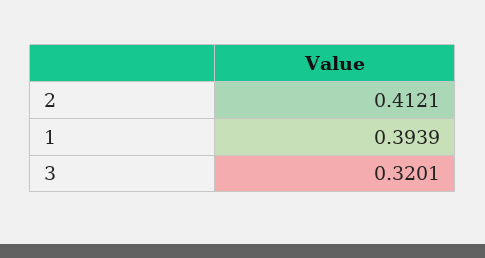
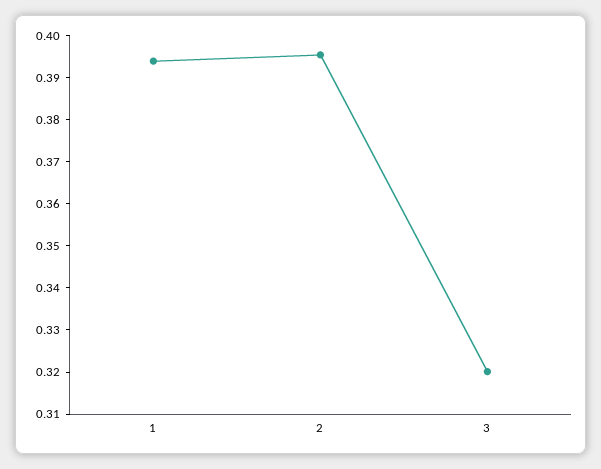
2: 0.4121 -> 0.396

